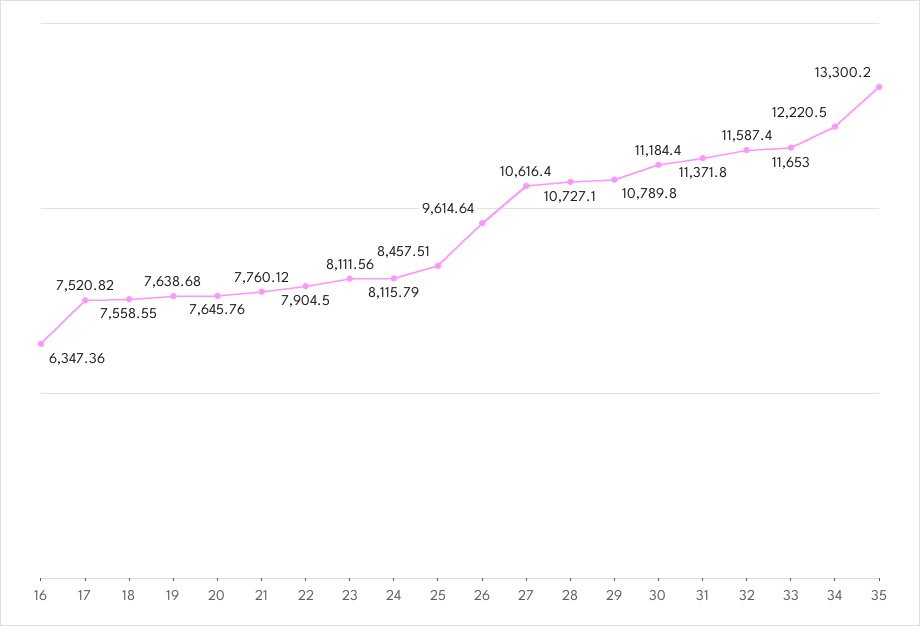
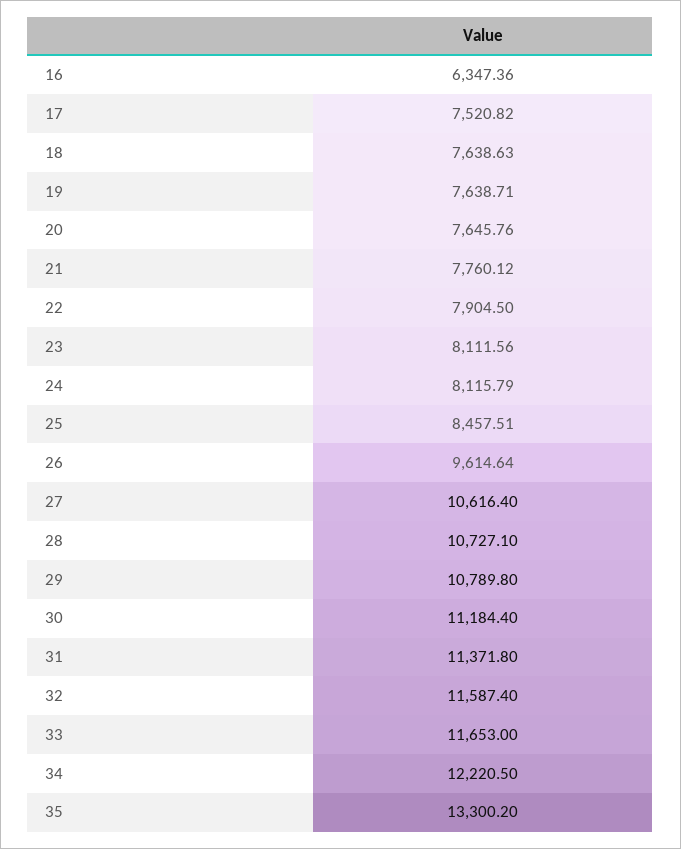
18: 7558.55 -> 7638.63
19: 7638.68 -> 7638.71

